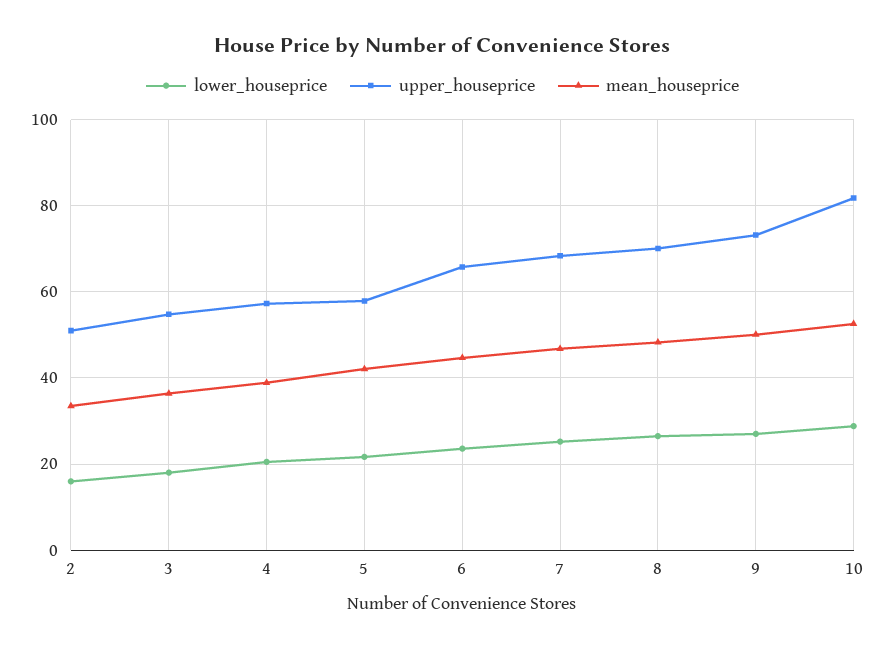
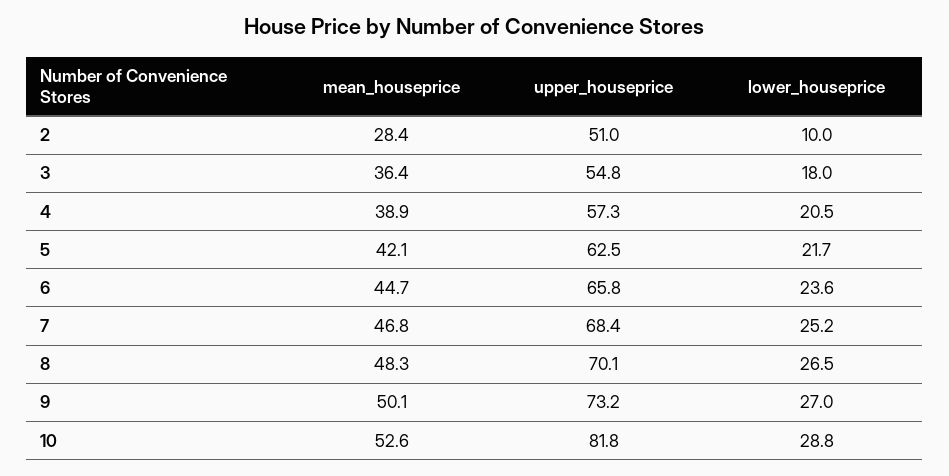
lower_houseprice, 2: 16 -> 10
mean_houseprice, 2: 34 -> 28.4
upper_houseprice, 5: 58 -> 62.5

